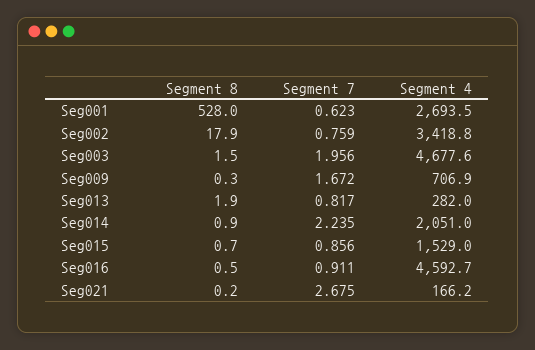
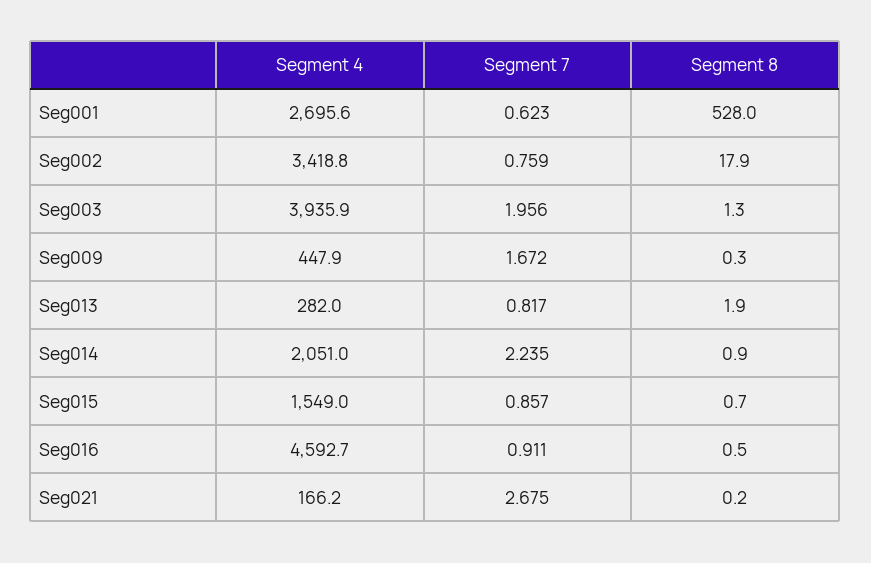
Segment 4, Seg001: 2693.5 -> 2695.6
Segment 8, Seg003: 1.5 -> 1.3
Segment 4, Seg003: 4677.6 -> 3935.9
Segment 4, Seg009: 706.9 -> 447.9
Segment 7, Seg015: 0.856 -> 0.857
Segment 4, Seg015: 1529 -> 1549

